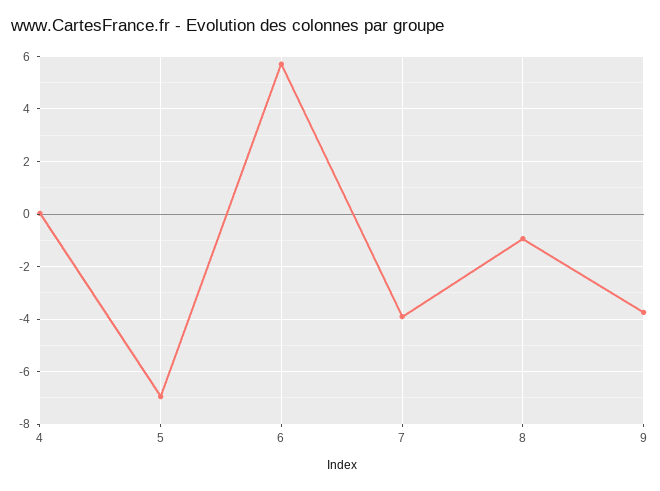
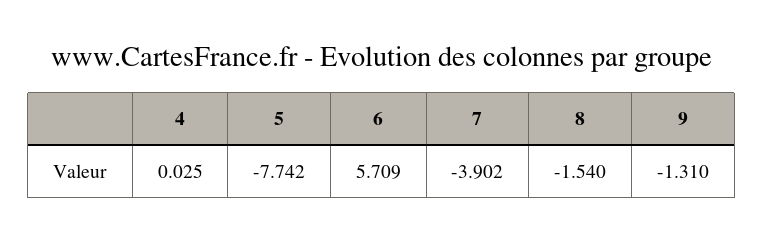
5: -7 -> -7.742
8: -1 -> -1.54
9: -3.75 -> -1.31

